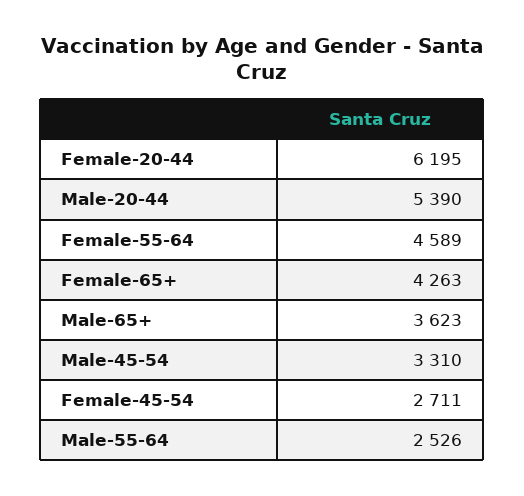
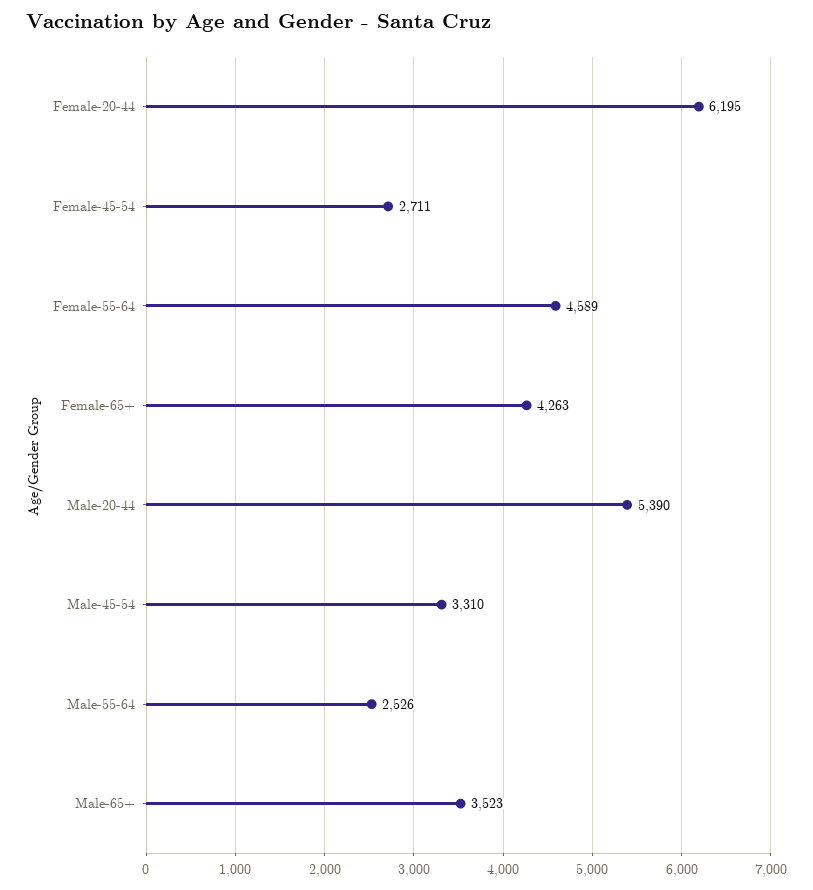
Male-65+: 3623 -> 3523

